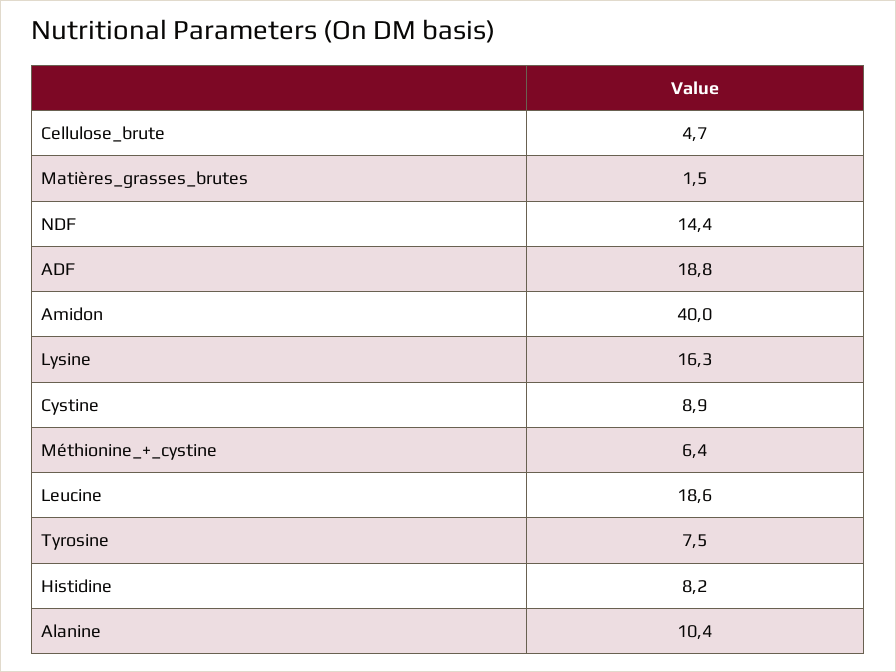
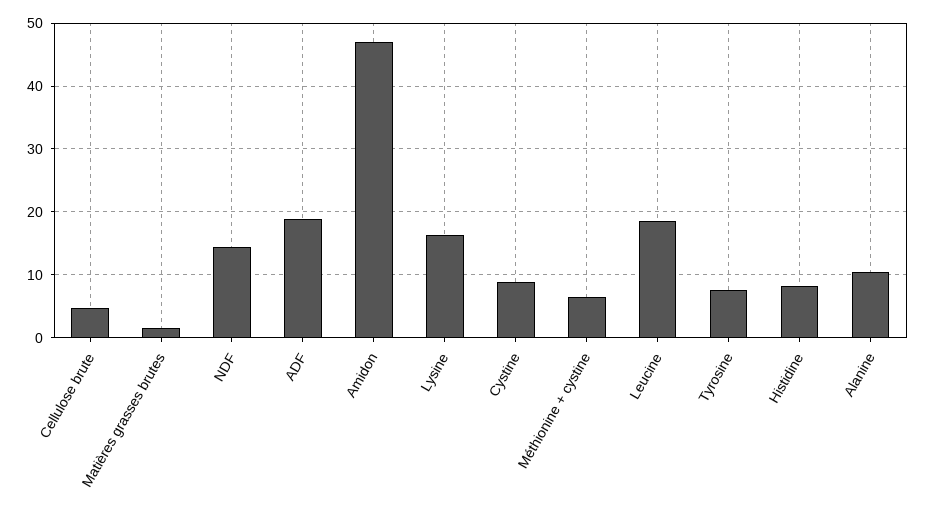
Amidon: 40 -> 47

